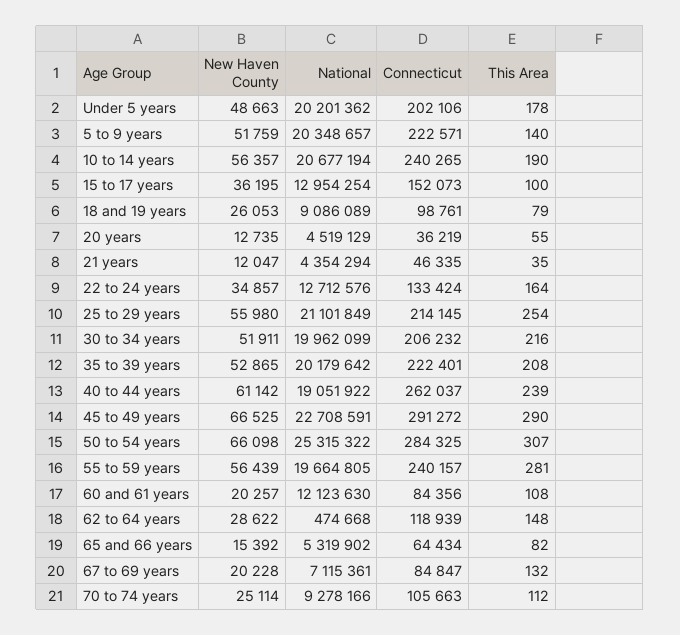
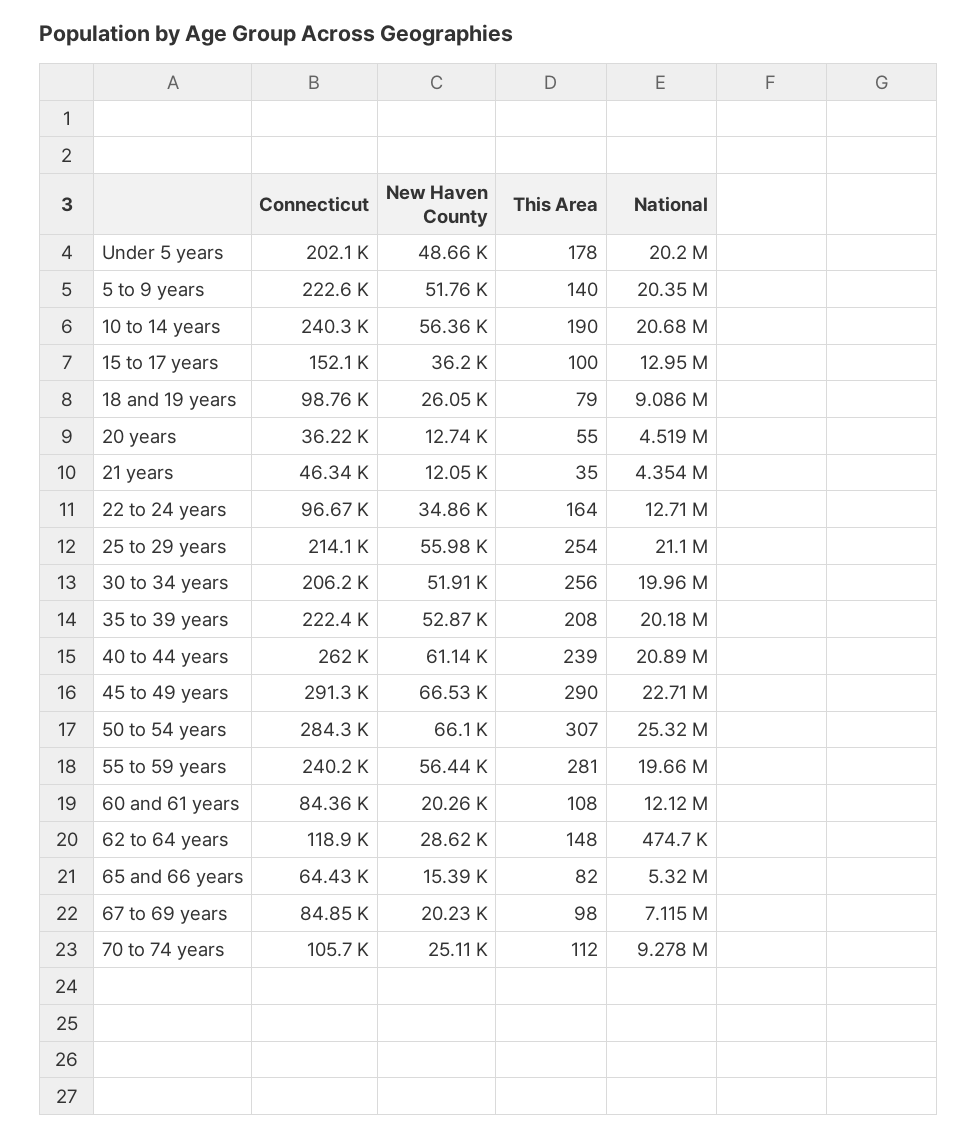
Connecticut, 22 to 24 years: 133424 -> 96670
This Area, 30 to 34 years: 216 -> 256
National, 40 to 44 years: 19051922 -> 20890000
This Area, 67 to 69 years: 132 -> 98

